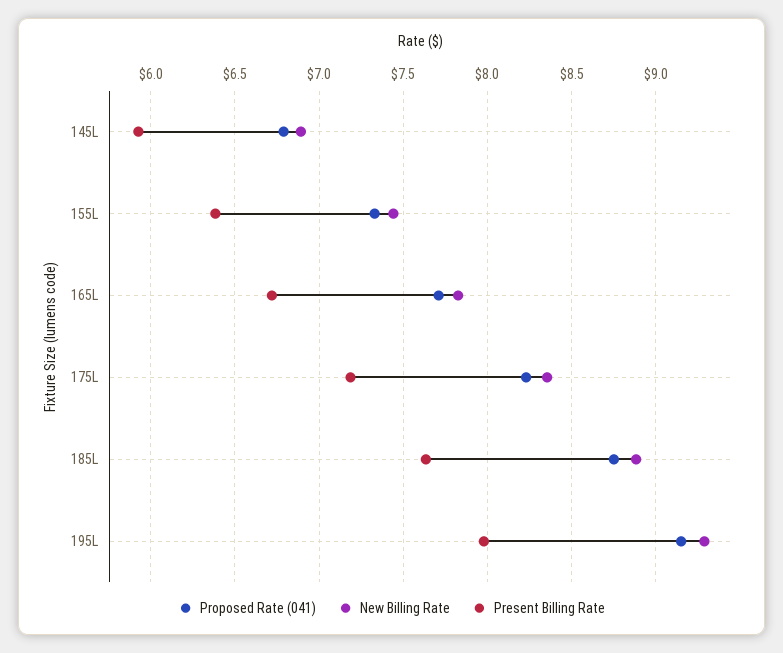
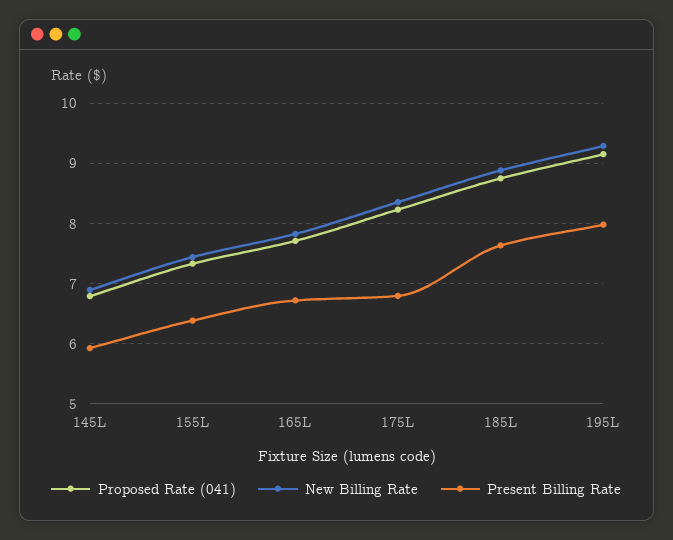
Present Billing Rate, 175L: 7.2 -> 6.8

